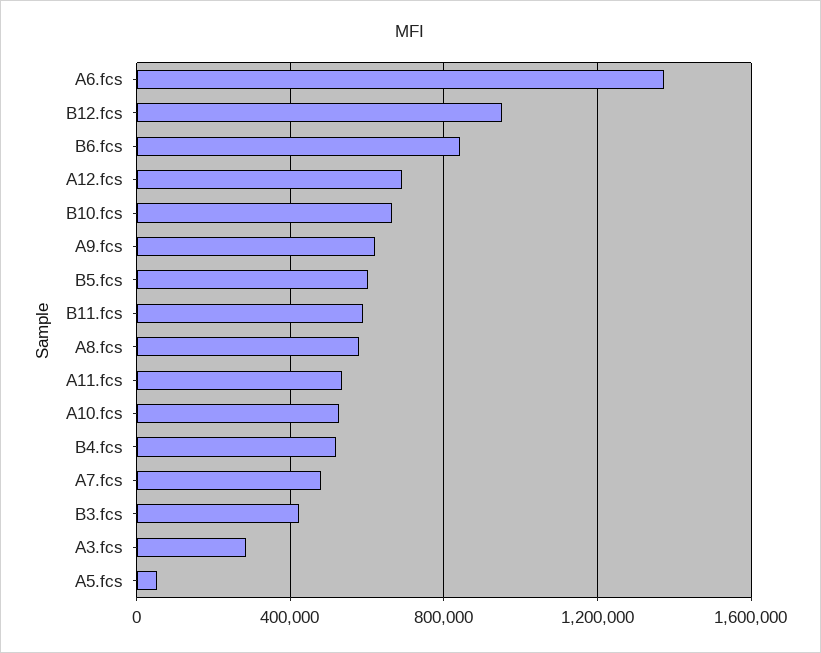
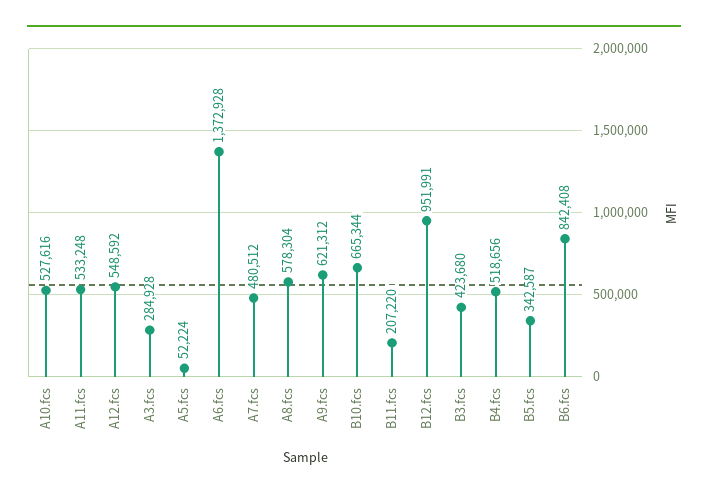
A12.fcs: 700000 -> 548592
B5.fcs: 600000 -> 342587
B11.fcs: 600000 -> 207220

